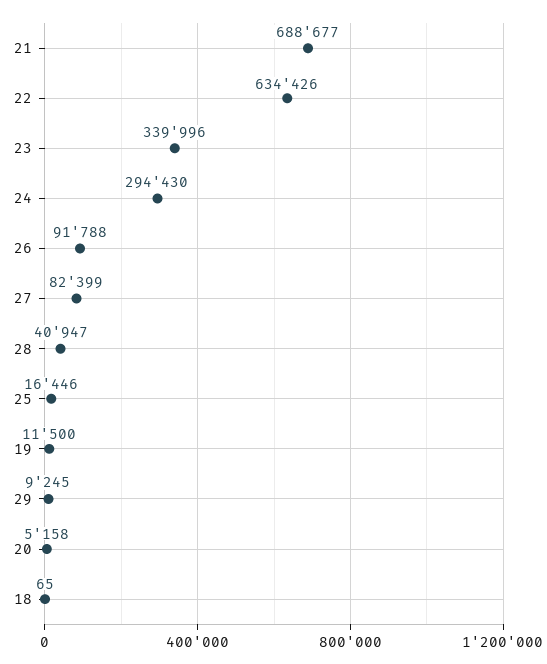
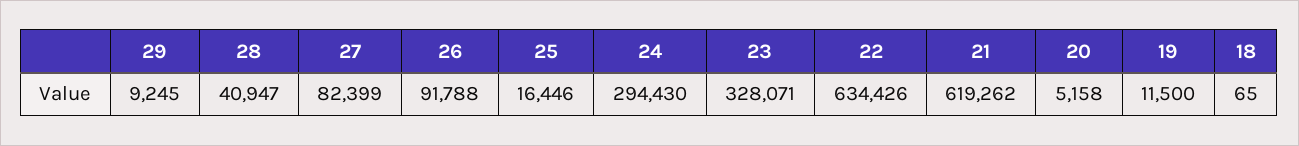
21: 688677 -> 619262
23: 339996 -> 328071

